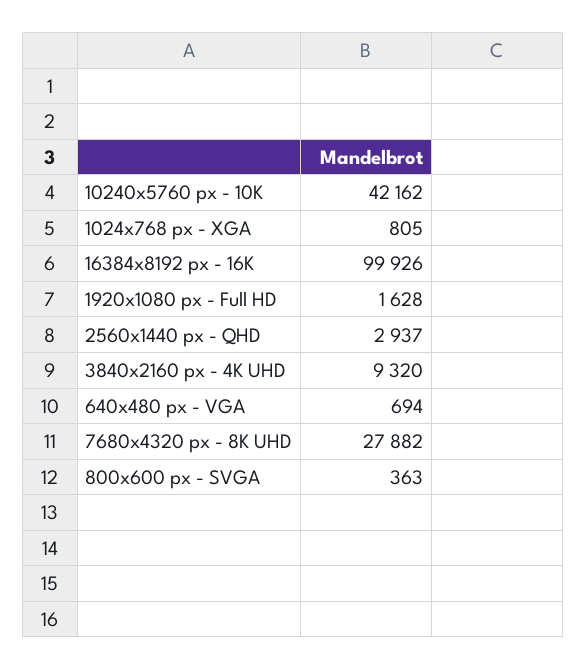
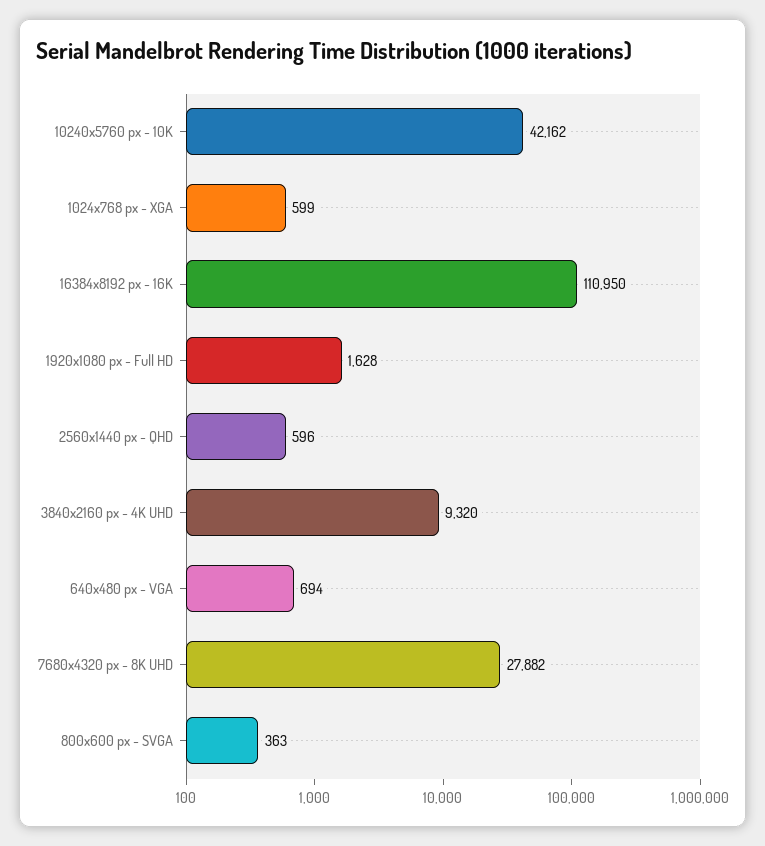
1024x768 px - XGA: 805 -> 599
16384x8192 px - 16K: 99926 -> 110950
2560x1440 px - QHD: 2937 -> 596

